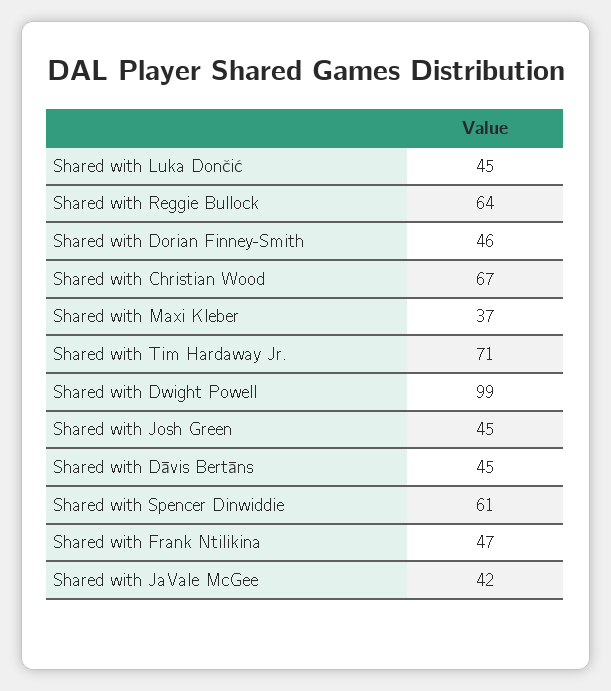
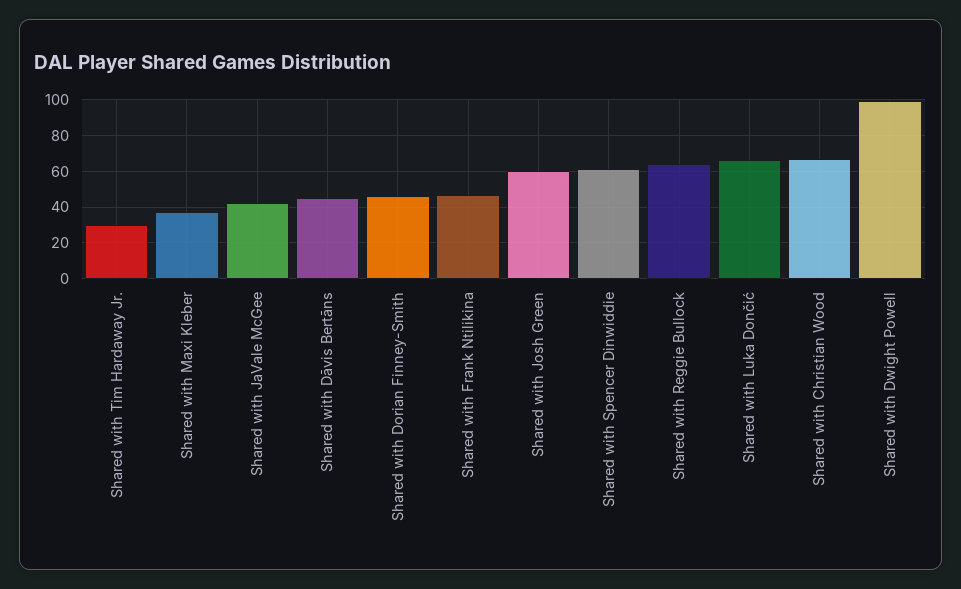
Shared with Luka Dončić: 45 -> 65
Shared with Tim Hardaway Jr.: 71 -> 30
Shared with Josh Green: 45 -> 60

